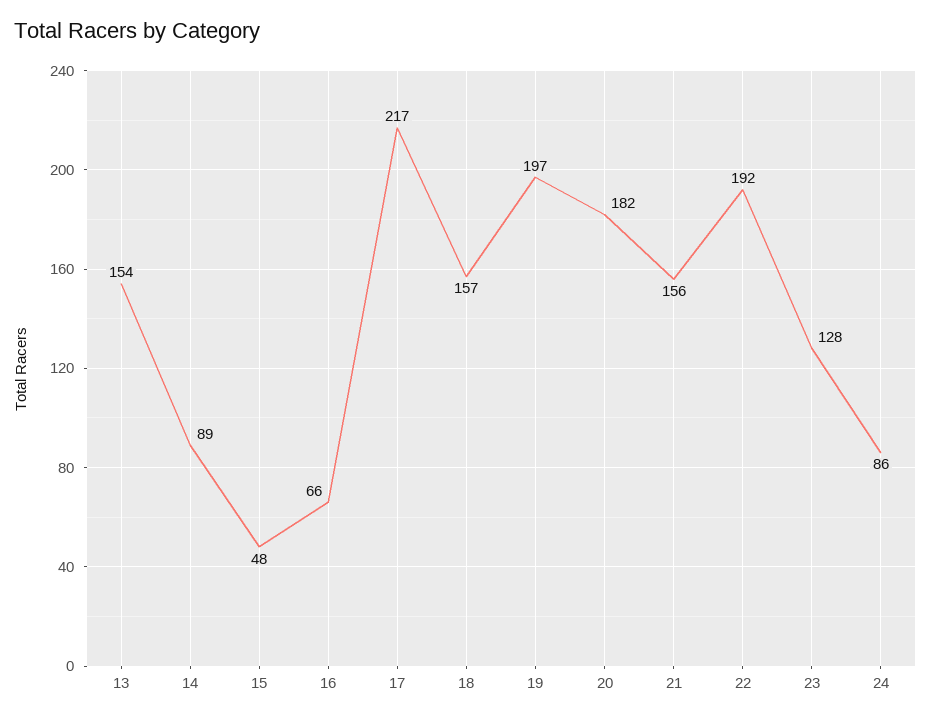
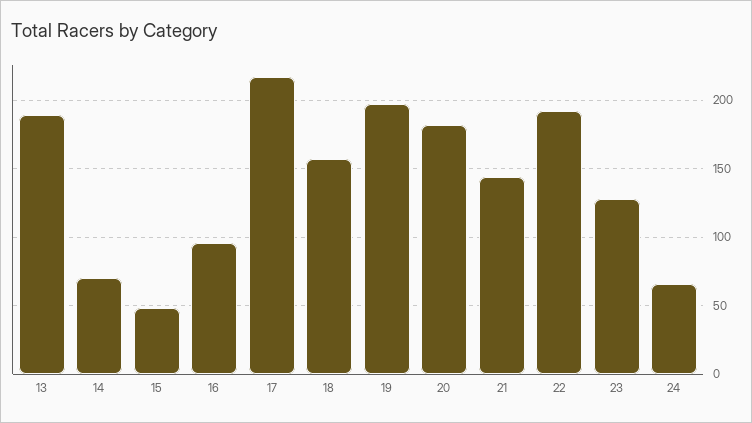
13: 154 -> 190
14: 89 -> 70
16: 66 -> 95
21: 156 -> 145
24: 86 -> 65

